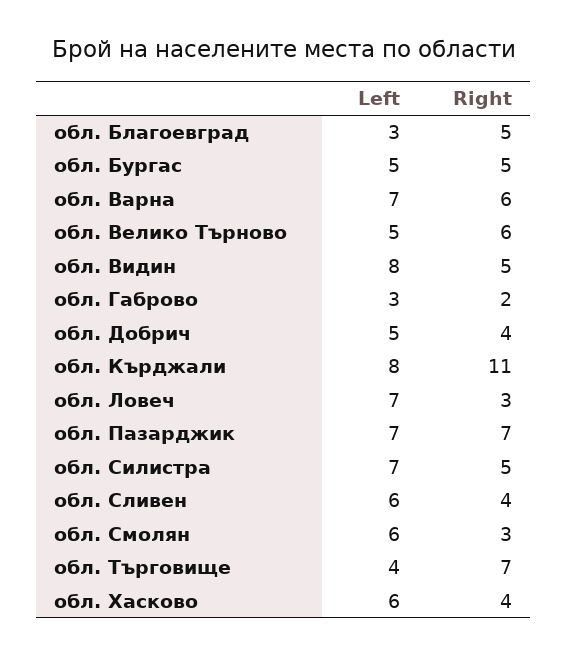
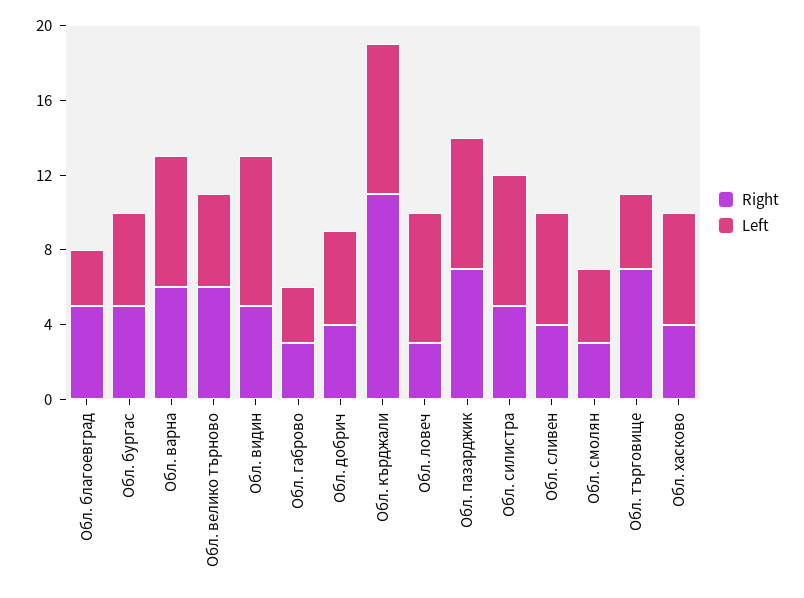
Right, обл. Габрово: 2 -> 3
Left, обл. Смолян: 6 -> 4

